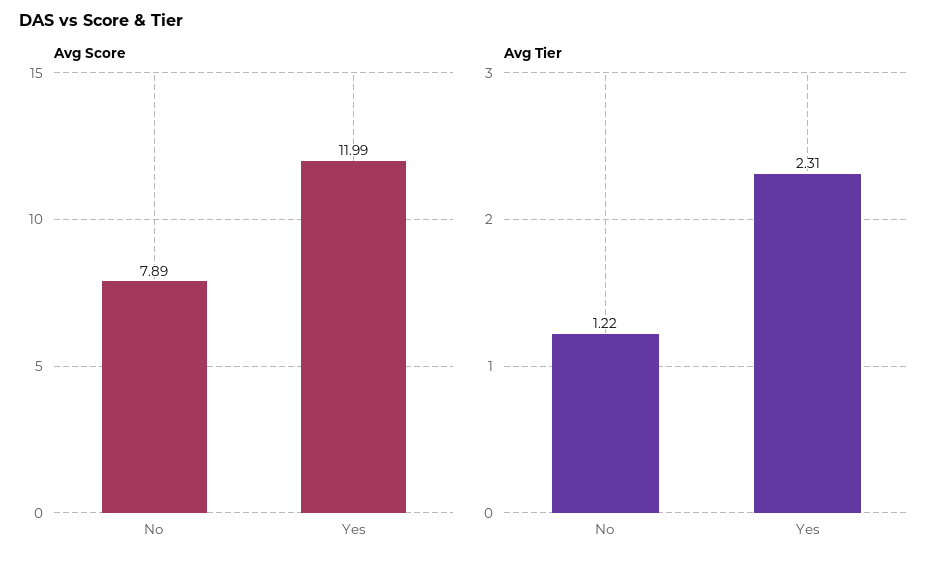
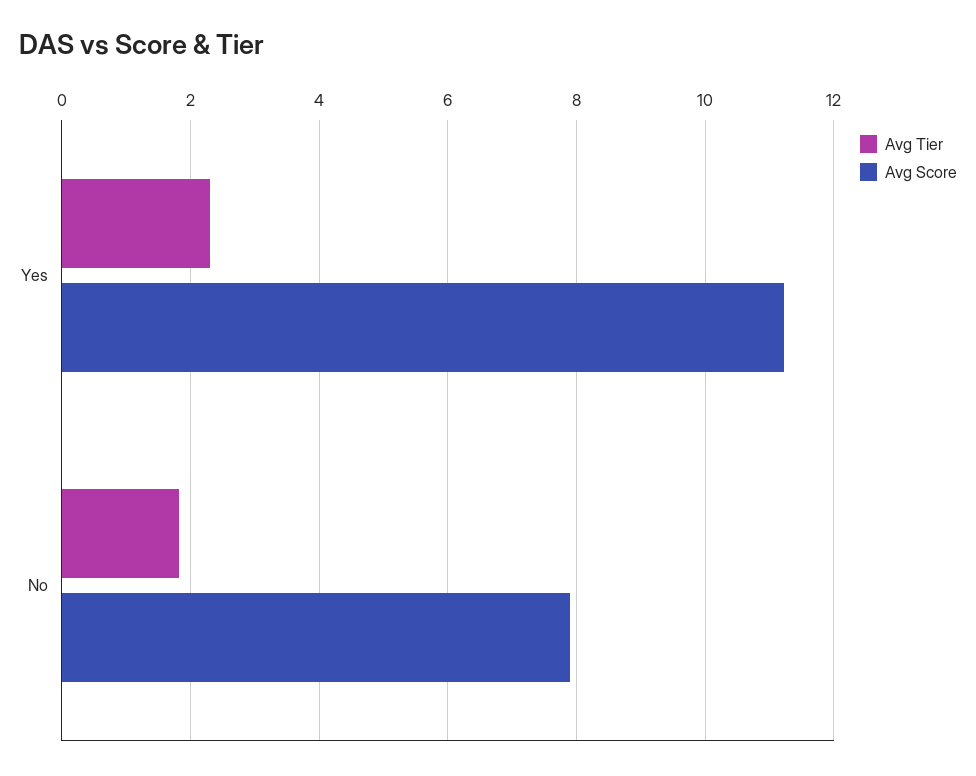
Avg Score, Yes: 11.99 -> 11.2
Avg Tier, No: 1.22 -> 1.8

